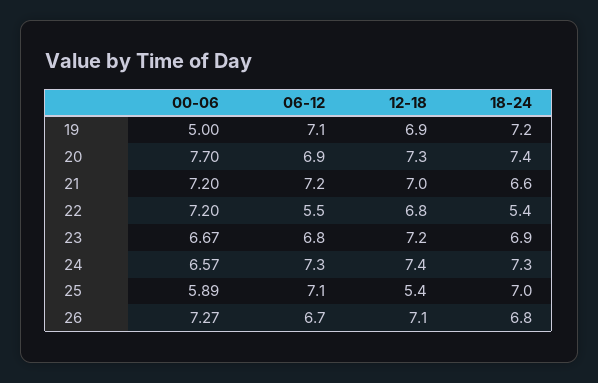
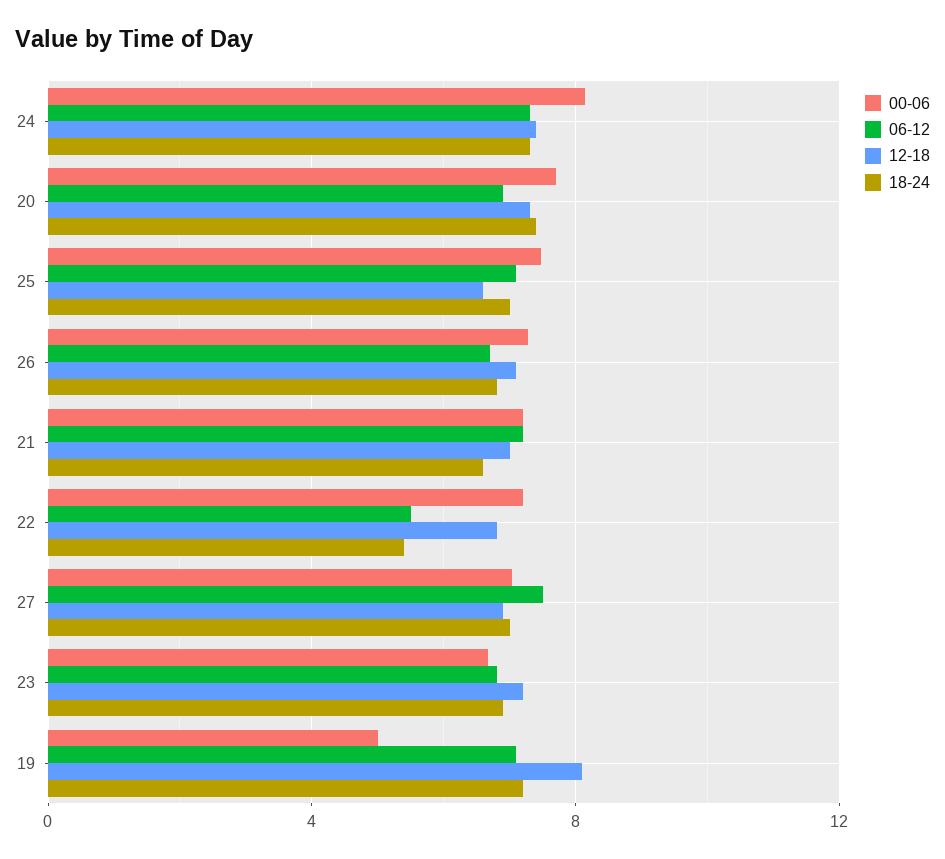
12-18, 19: 6.9 -> 8
00-06, 24: 6.57 -> 8
00-06, 25: 5.89 -> 7.5
12-18, 25: 5.4 -> 6.5
00-06, 27: none -> 7
06-12, 27: none -> 7.5
12-18, 27: none -> 7
18-24, 27: none -> 7

